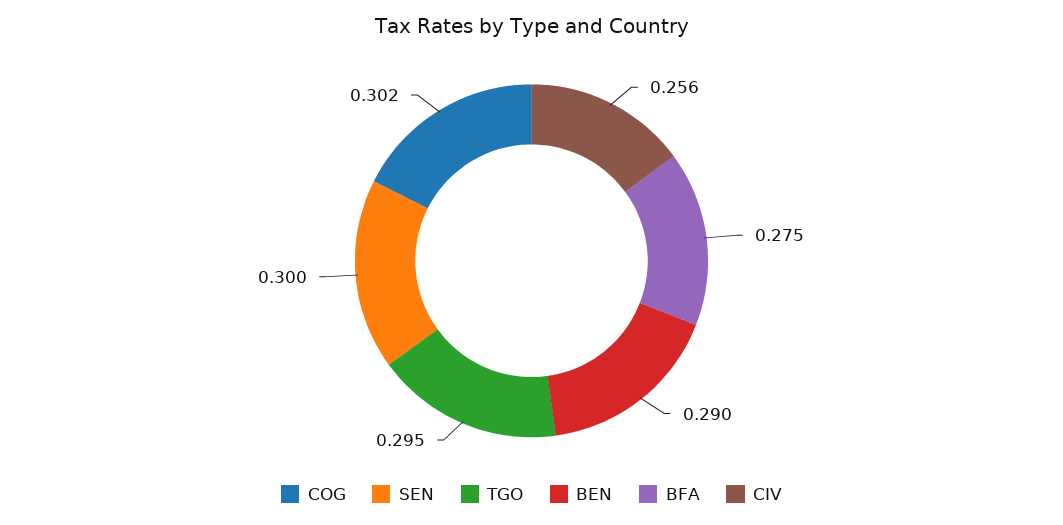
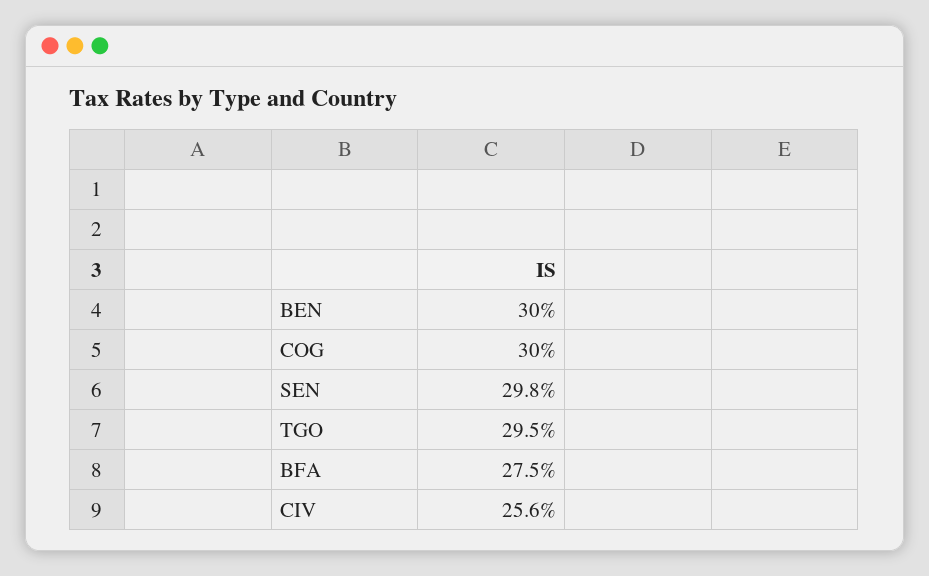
COG: 0.302 -> 0.3
SEN: 0.3 -> 0.298
BEN: 0.29 -> 0.3

